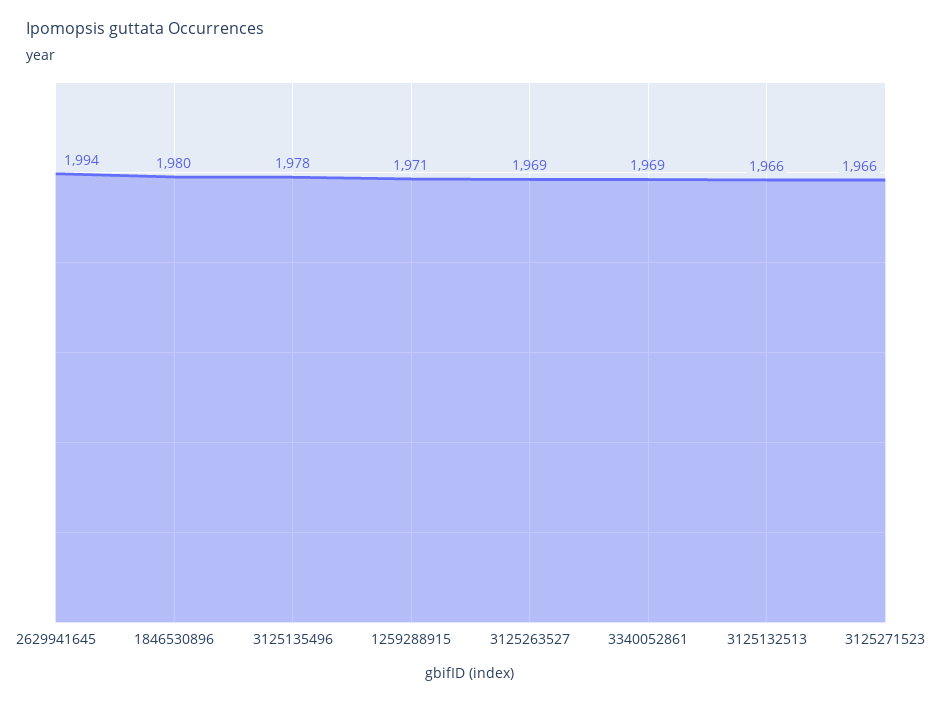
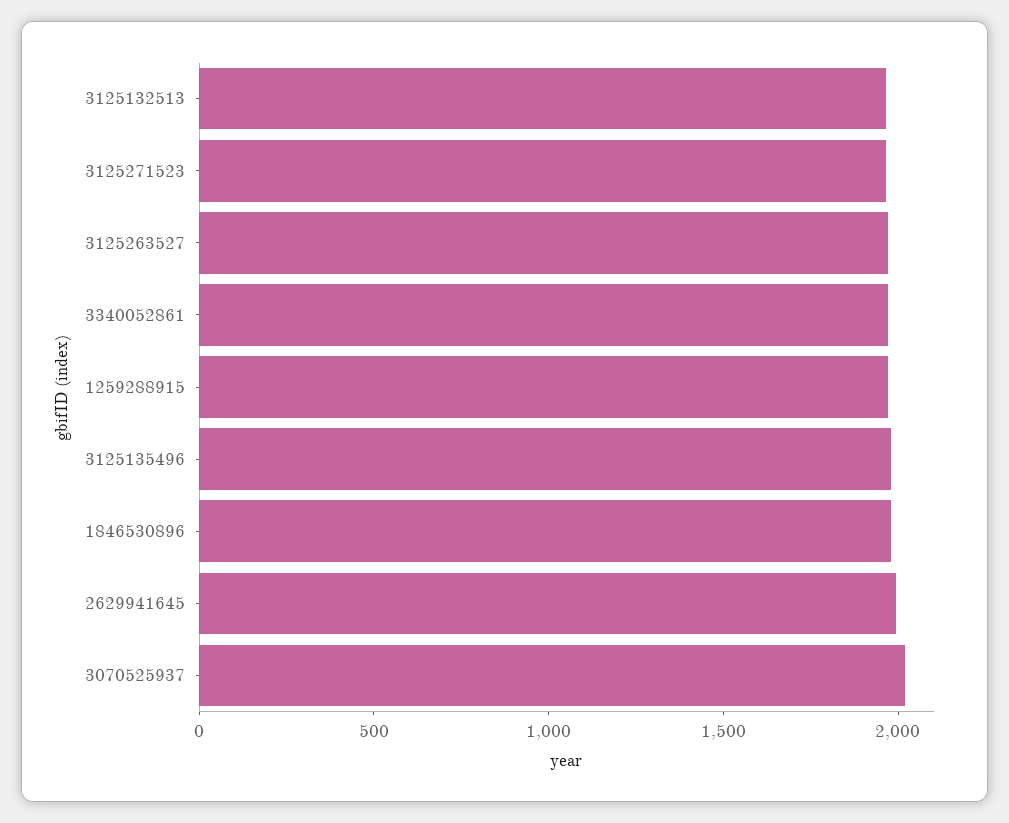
3070525937: none -> 2000

